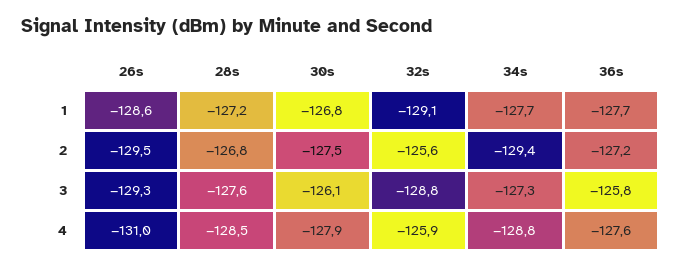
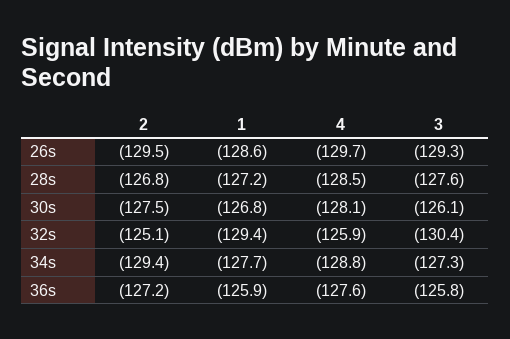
32s, 1: -129.1 -> -129.4
36s, 1: -127.7 -> -125.9
32s, 2: -125.6 -> -125.1
32s, 3: -128.8 -> -130.4
26s, 4: -131 -> -129.7
30s, 4: -127.9 -> -128.1

